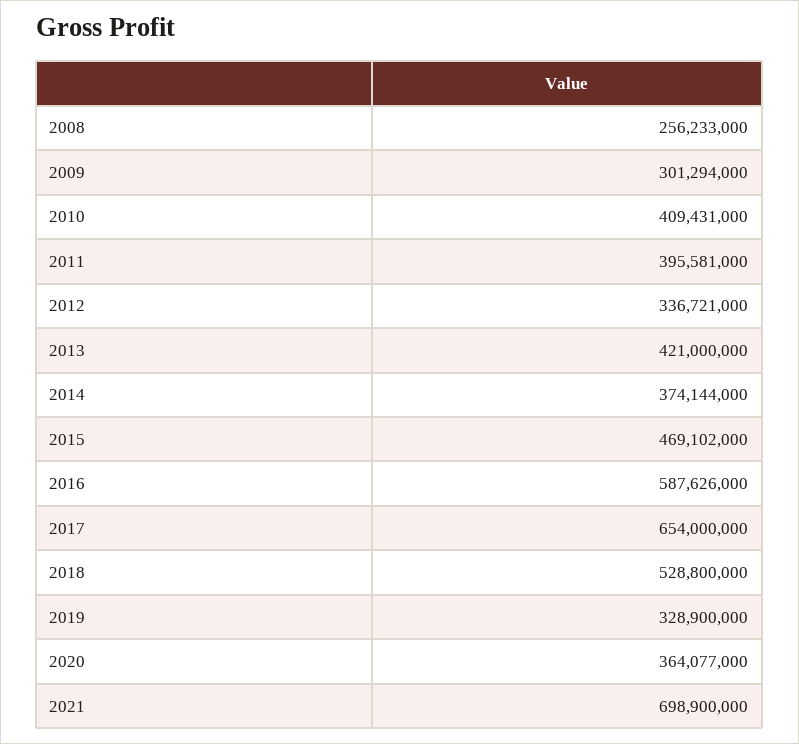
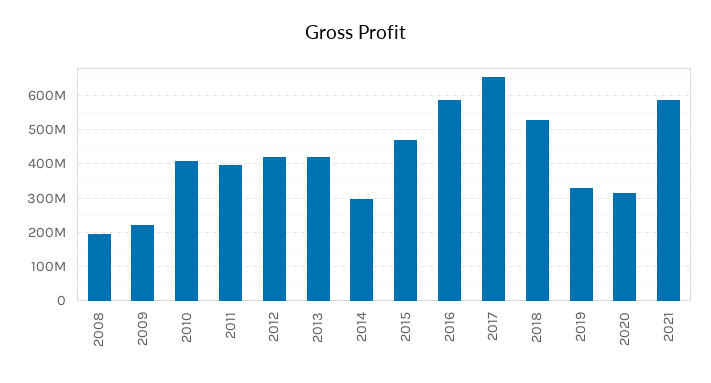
2008: 256233000 -> 200000000
2009: 301294000 -> 220000000
2012: 336721000 -> 420000000
2014: 374144000 -> 300000000
2020: 364077000 -> 320000000
2021: 698900000 -> 580000000

